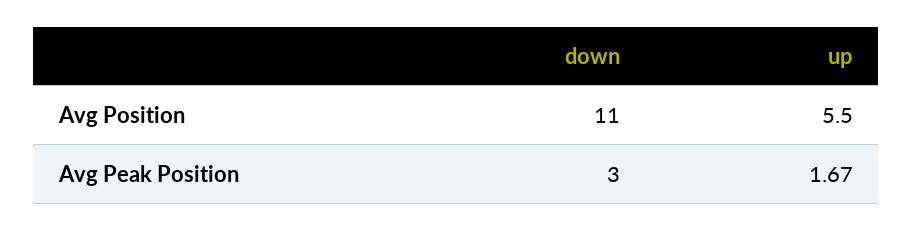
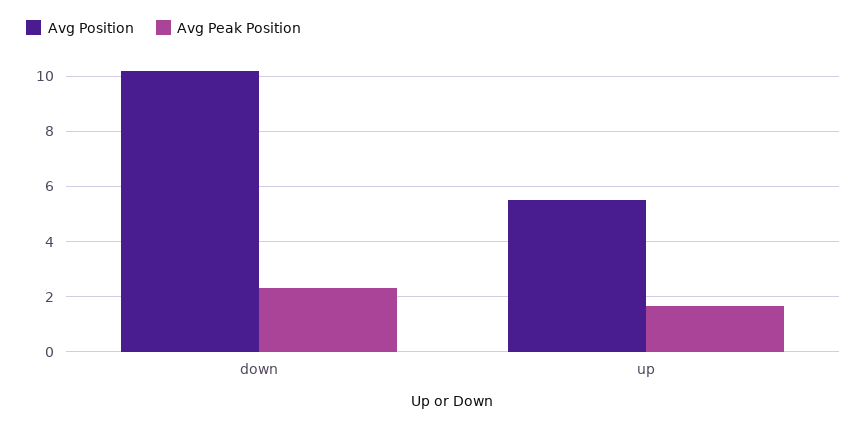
Avg Position, down: 11 -> 10.25
Avg Peak Position, down: 3 -> 2.25

